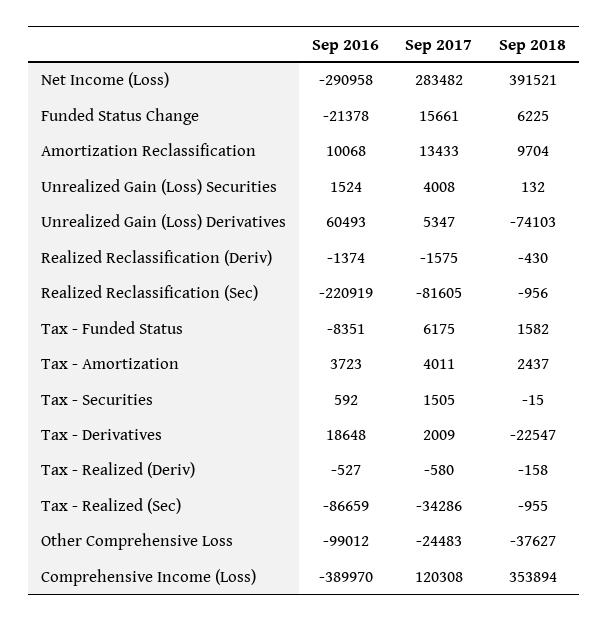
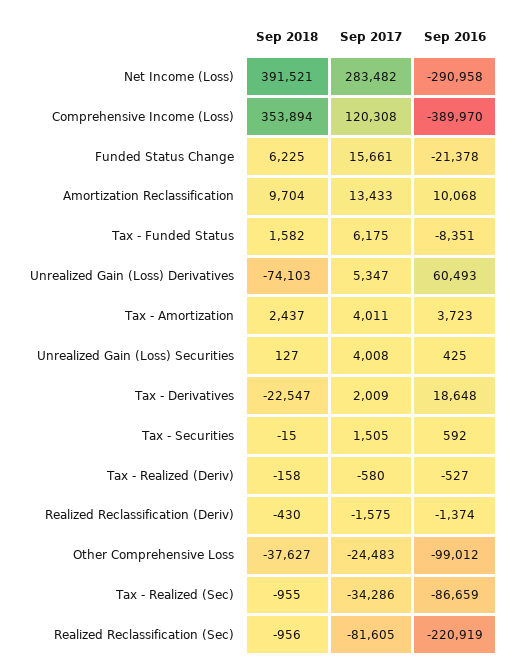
Sep 2016, Unrealized Gain (Loss) Securities: 1524 -> 425
Sep 2018, Unrealized Gain (Loss) Securities: 132 -> 127

